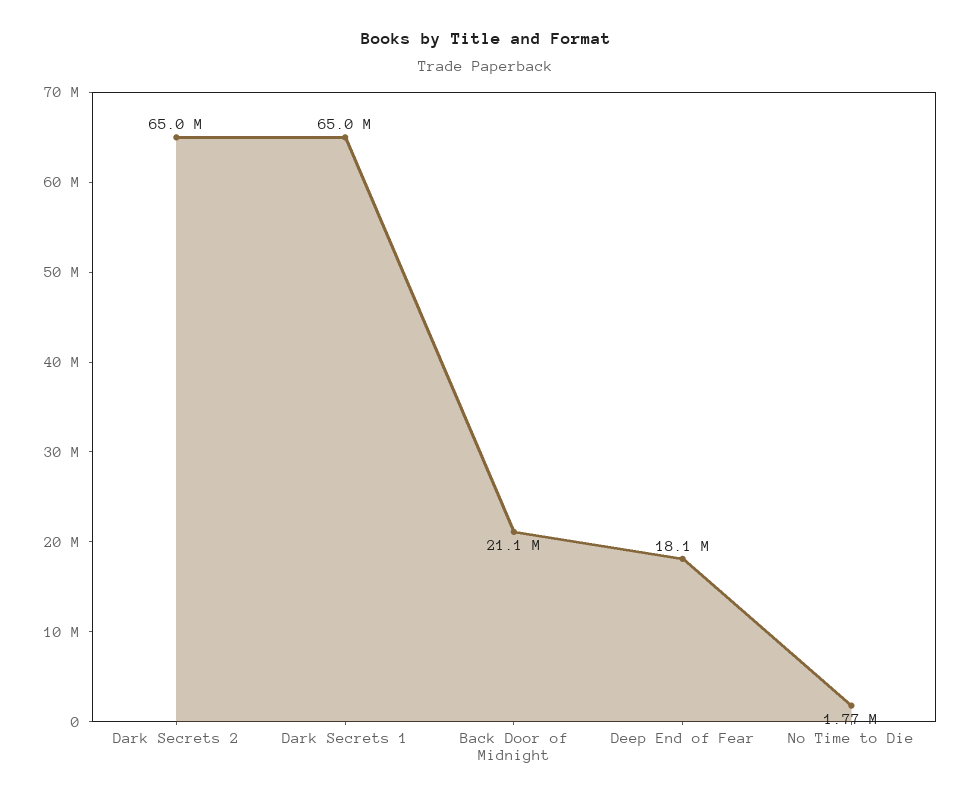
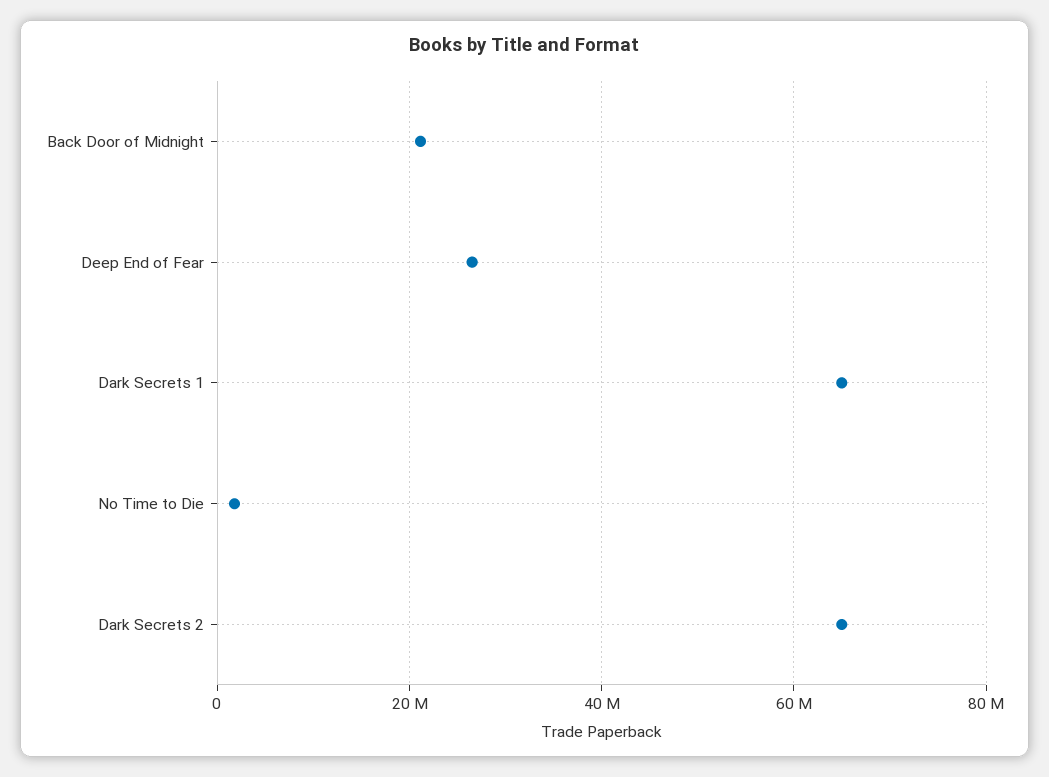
Deep End of Fear: 18100000 -> 26000000

